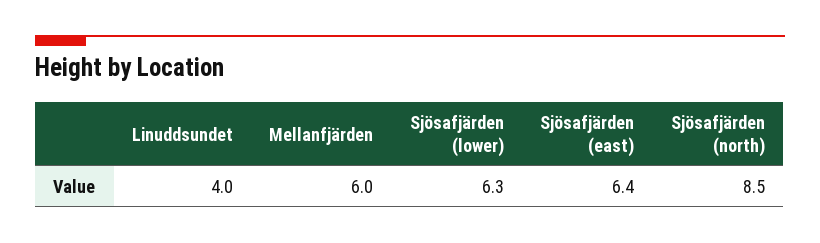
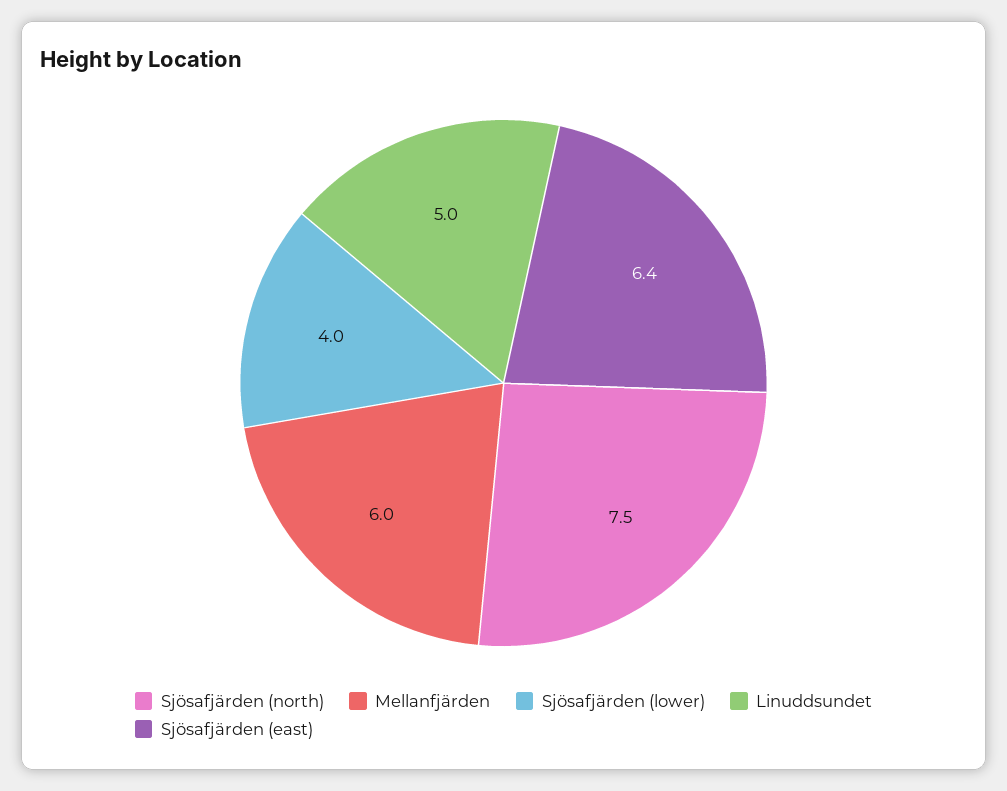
Linuddsundet: 4 -> 5
Sjösafjärden (lower): 6.3 -> 4
Sjösafjärden (north): 8.5 -> 7.5

